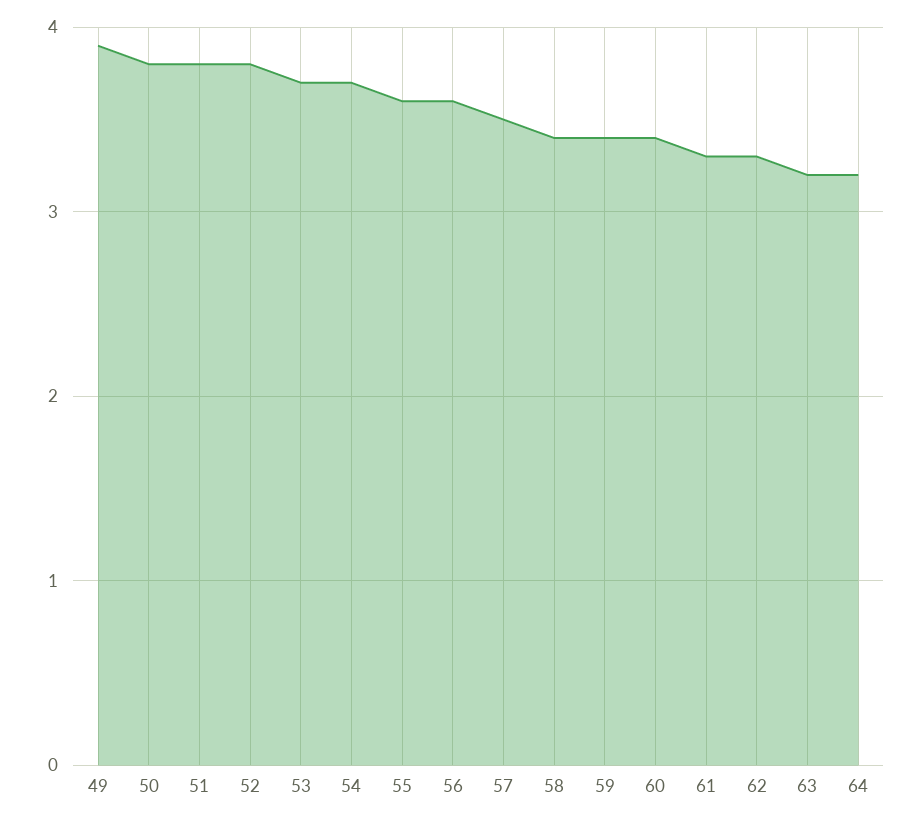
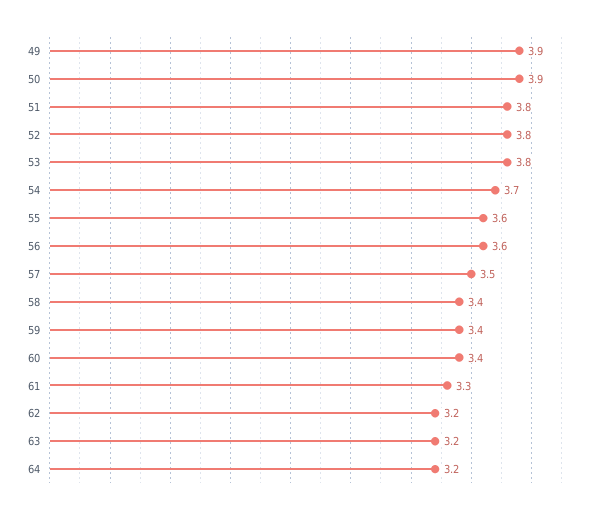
50: 3.8 -> 3.9
53: 3.7 -> 3.8
62: 3.3 -> 3.2

